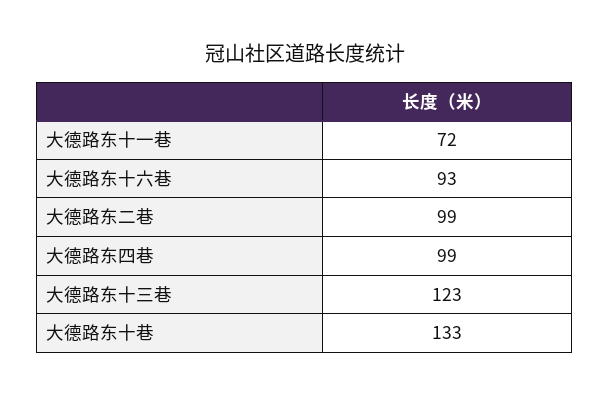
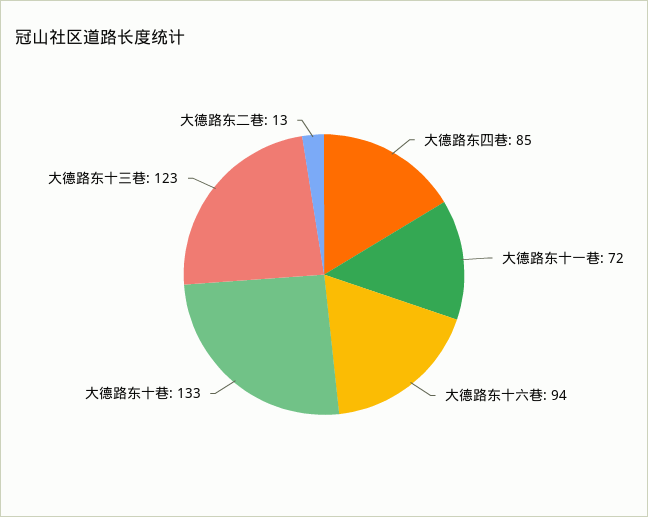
大德路东十六巷: 93 -> 94
大德路东二巷: 99 -> 13
大德路东四巷: 99 -> 85

